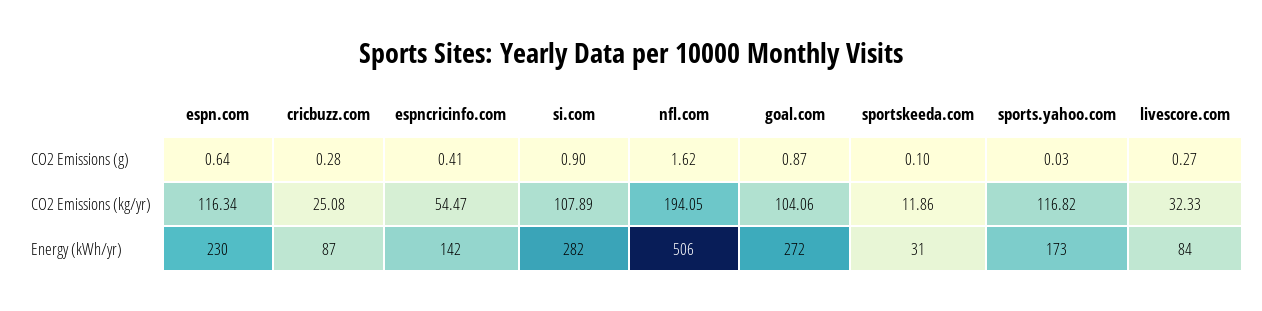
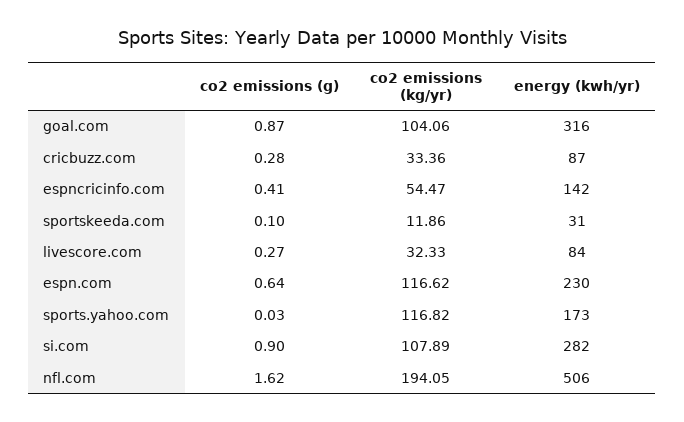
espn.com, CO2 Emissions (kg/yr): 116.34 -> 116.62
cricbuzz.com, CO2 Emissions (kg/yr): 25.08 -> 33.36
goal.com, Energy (kWh/yr): 272 -> 316

